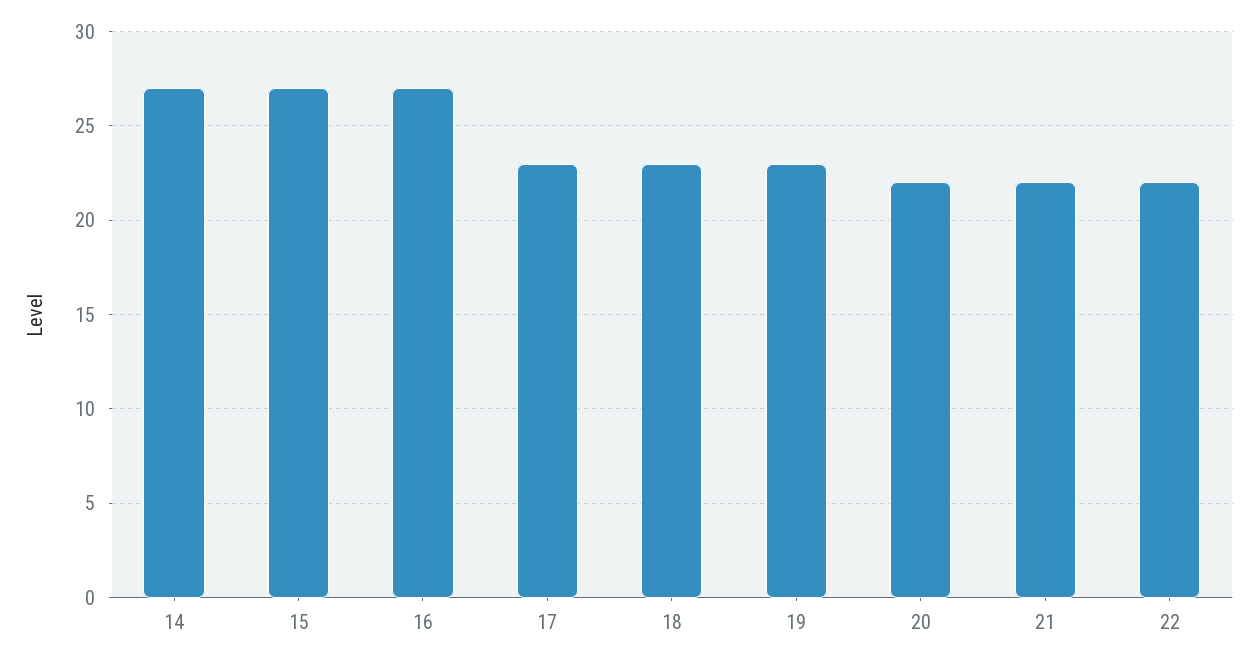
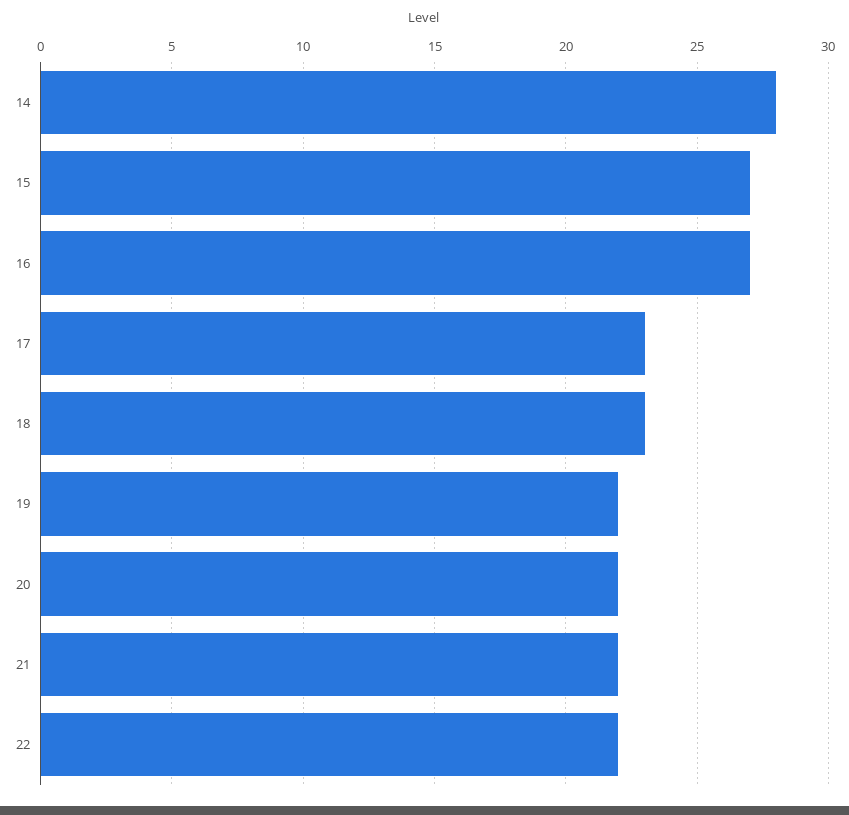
14: 27 -> 28
19: 23 -> 22

